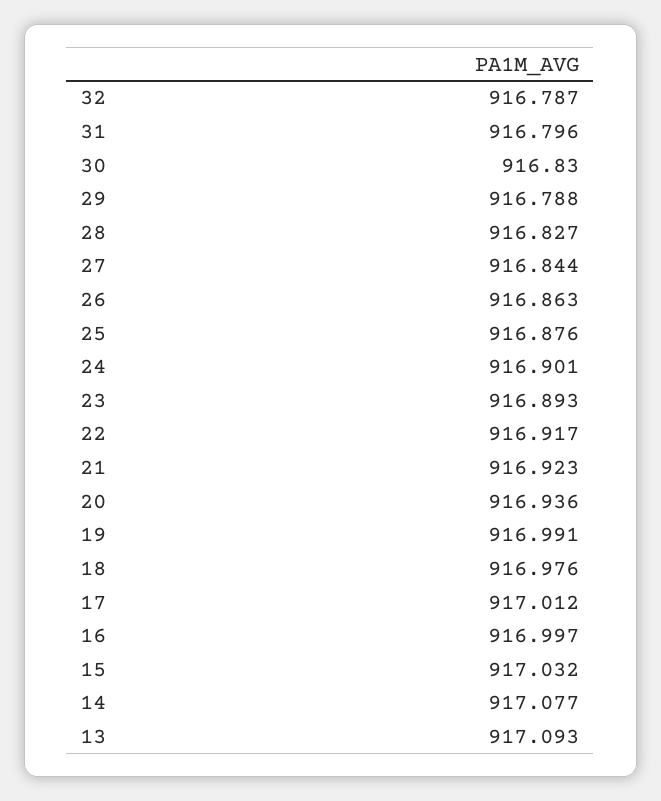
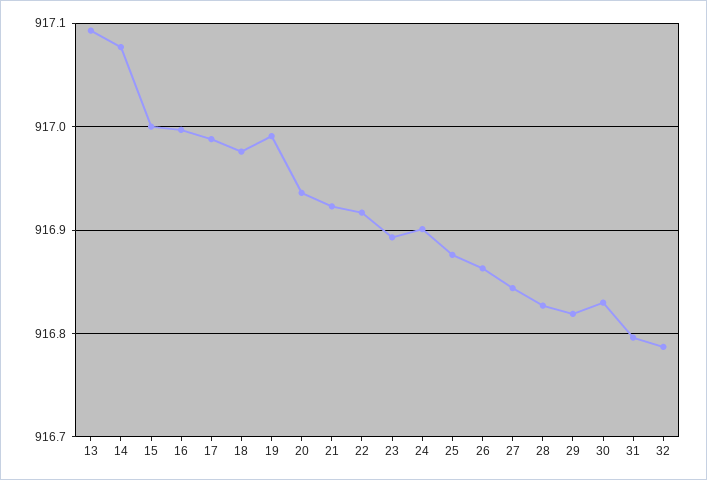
29: 916.788 -> 916.82
17: 917.012 -> 916.99
15: 917.032 -> 917

